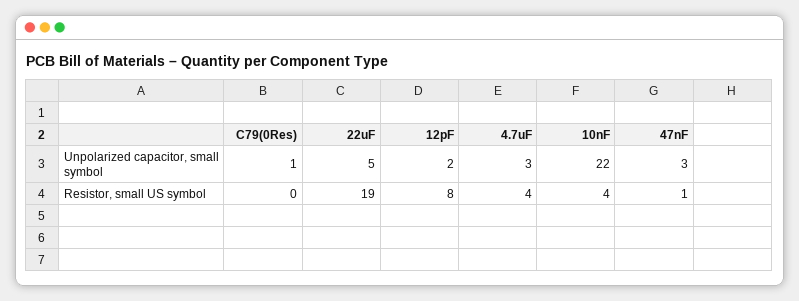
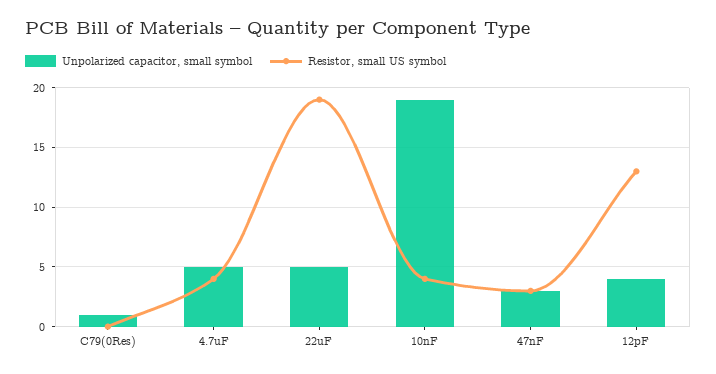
Unpolarized capacitor, small symbol, 12pF: 2 -> 4
Unpolarized capacitor, small symbol, 4.7uF: 3 -> 5
Unpolarized capacitor, small symbol, 10nF: 22 -> 19
Resistor, small US symbol, 12pF: 8 -> 13
Resistor, small US symbol, 47nF: 1 -> 3

